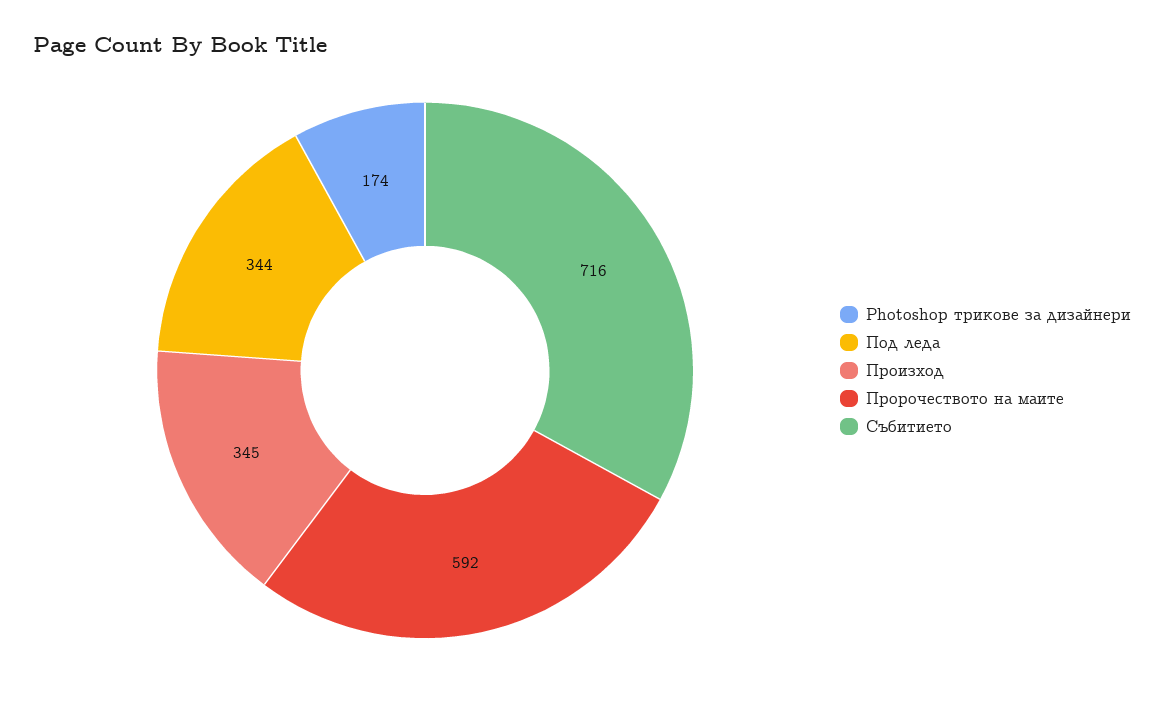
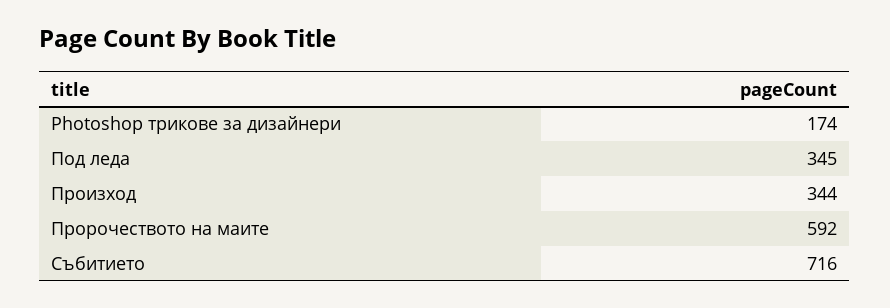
Под леда: 344 -> 345
Произход: 345 -> 344

